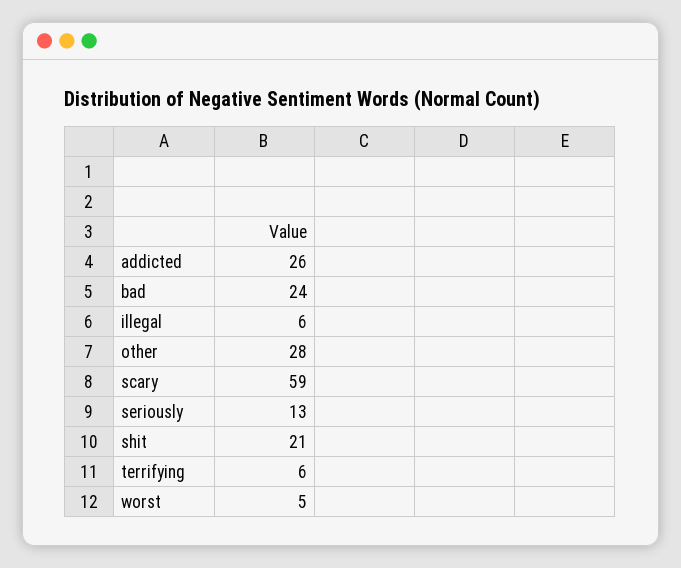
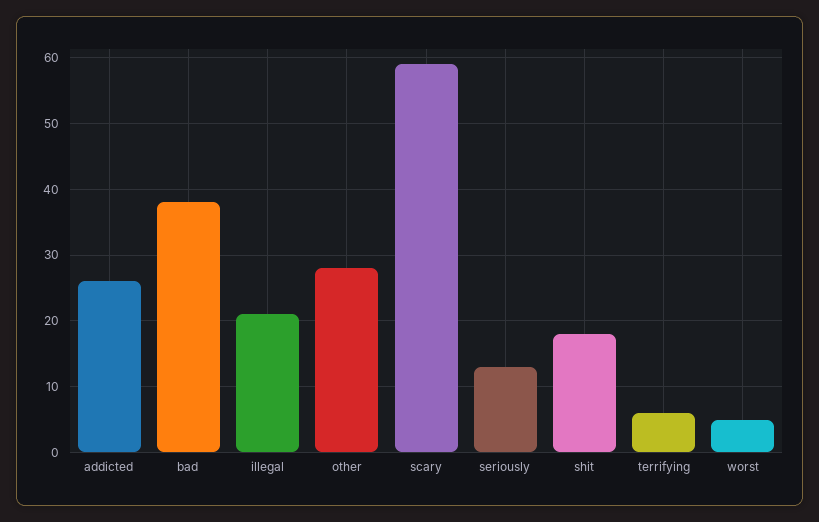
bad: 24 -> 38
illegal: 6 -> 21
shit: 21 -> 18

